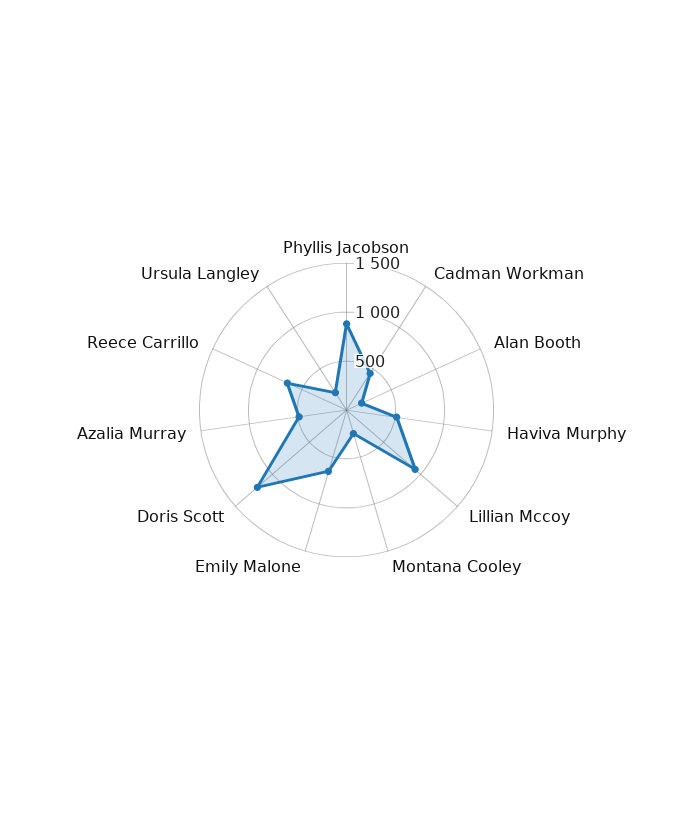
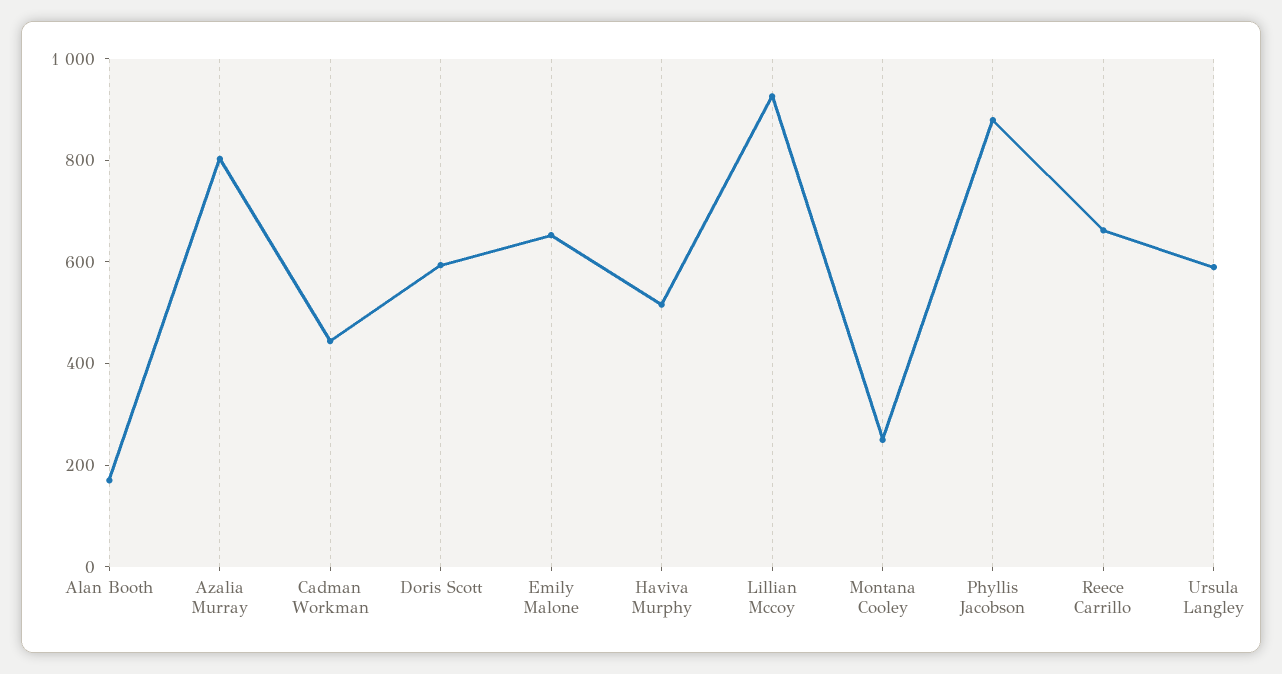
Doris Scott: 1200 -> 600
Azalia Murray: 500 -> 800
Ursula Langley: 200 -> 600

